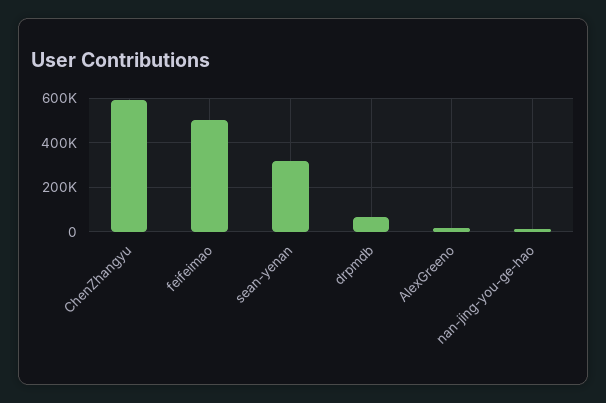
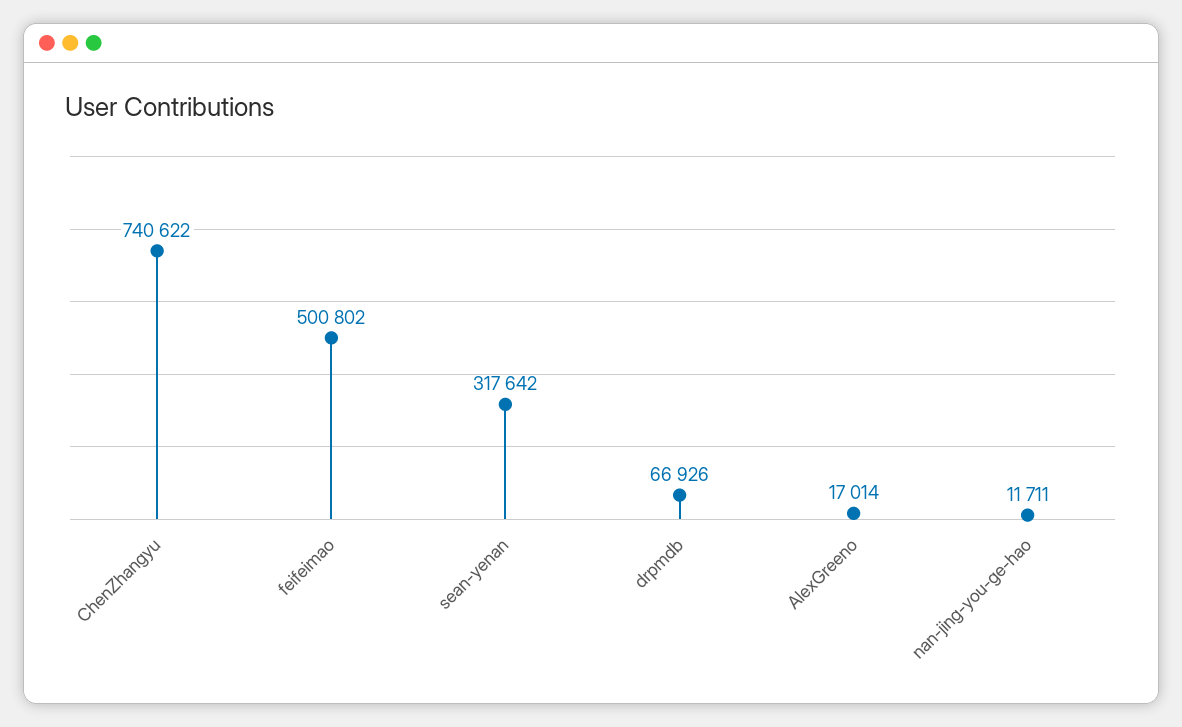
ChenZhangyu: 600000 -> 740622

